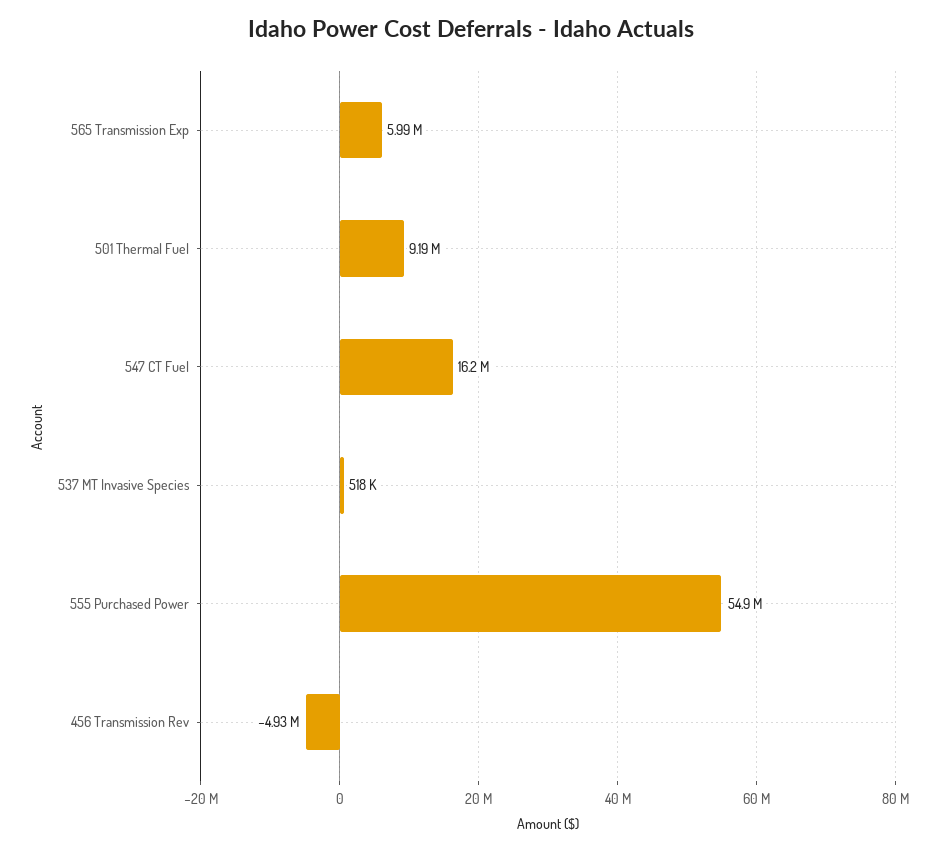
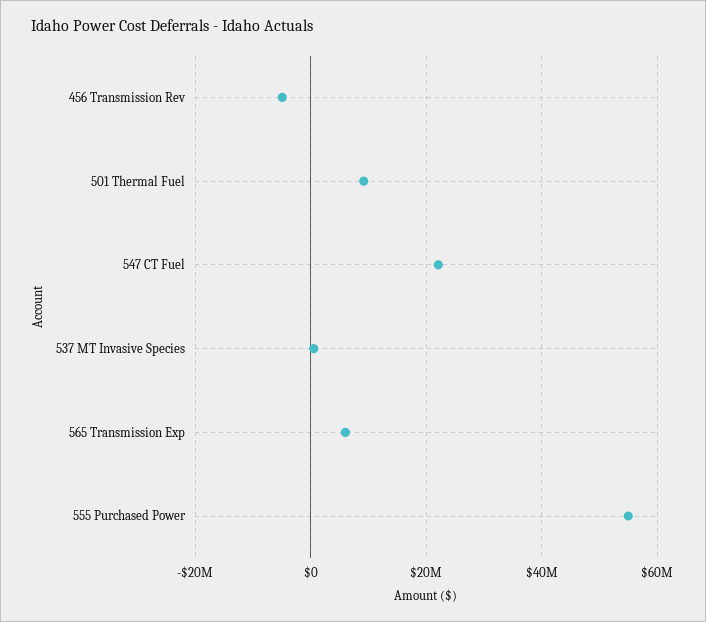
547 CT Fuel: 16200000 -> 22000000

